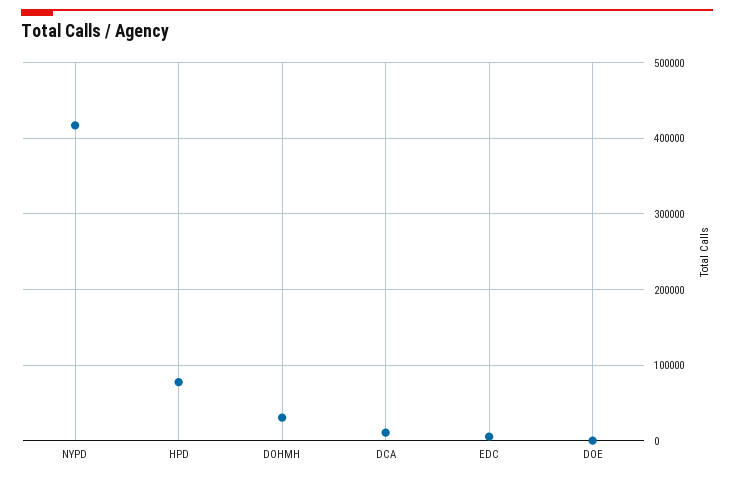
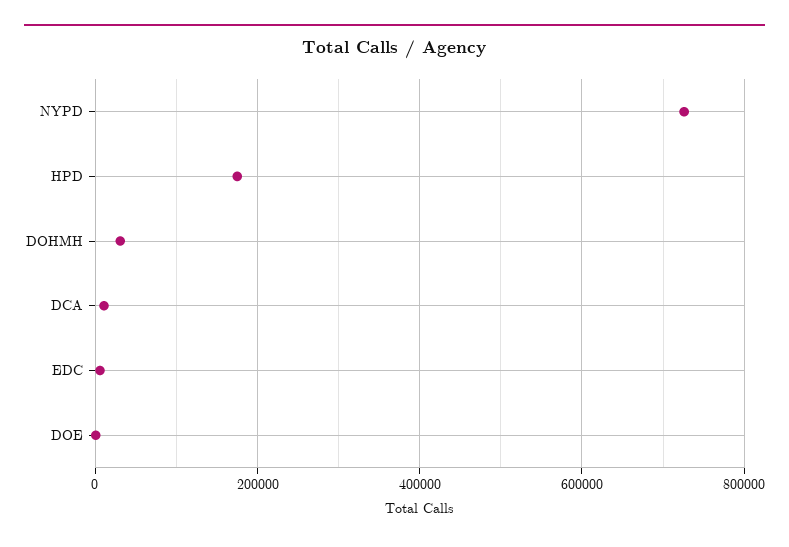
NYPD: 420000 -> 720000
HPD: 80000 -> 180000

